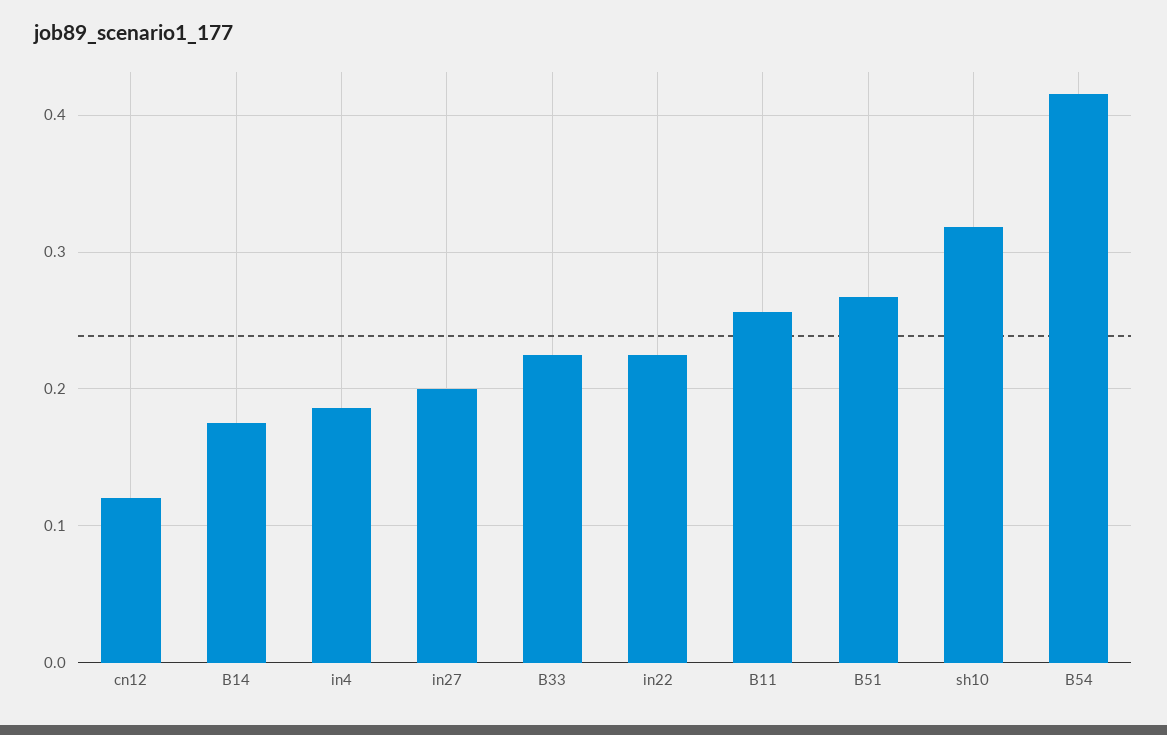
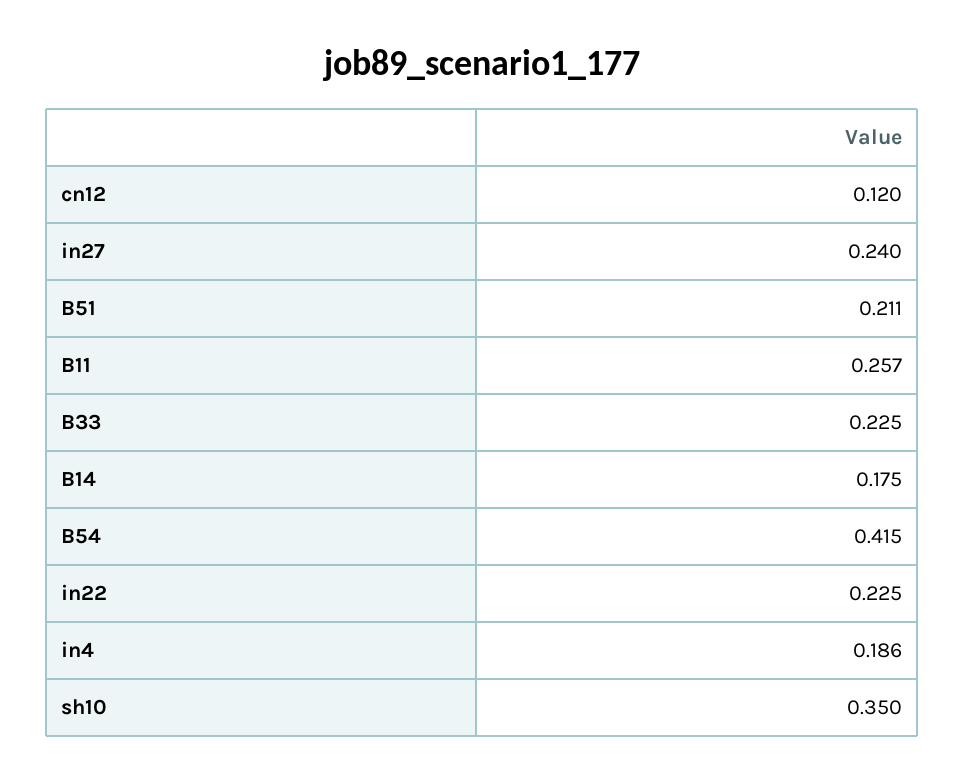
in27: 0.2 -> 0.24
B51: 0.27 -> 0.211
sh10: 0.32 -> 0.35

